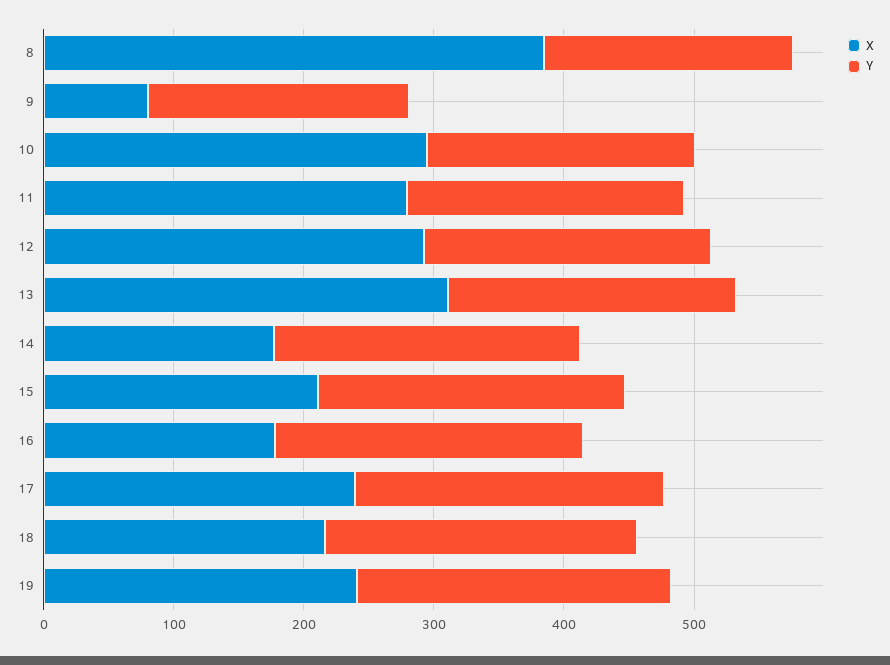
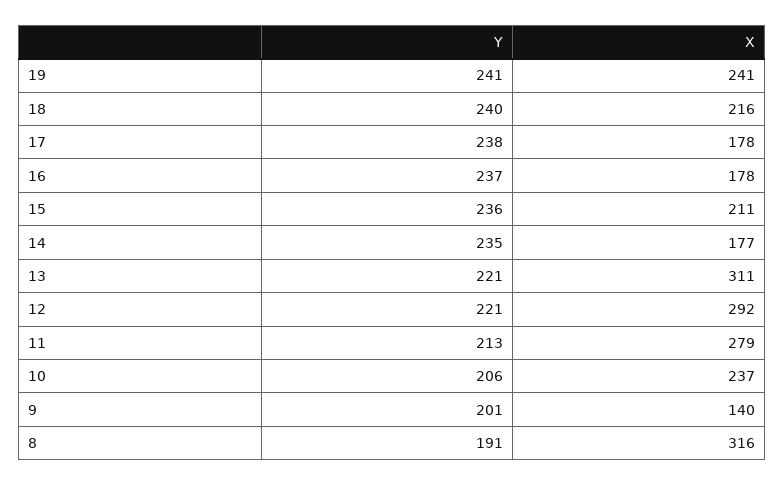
X, 8: 380 -> 316
X, 9: 80 -> 140
X, 10: 300 -> 237
X, 17: 240 -> 178

